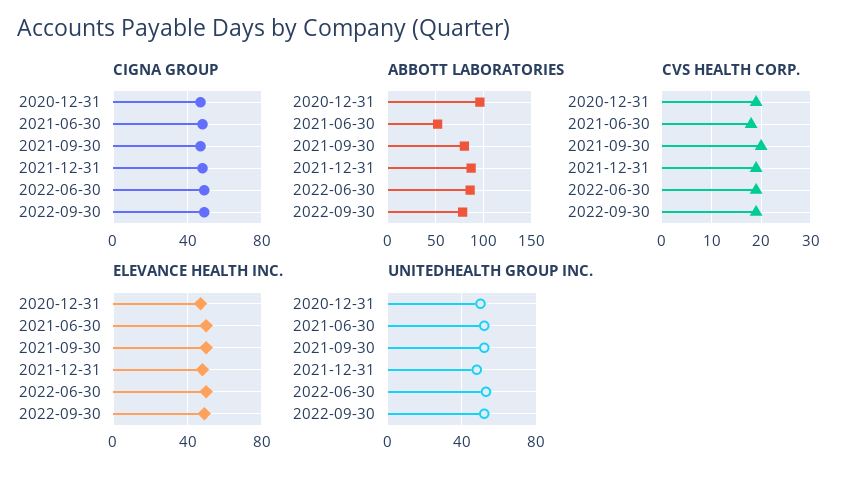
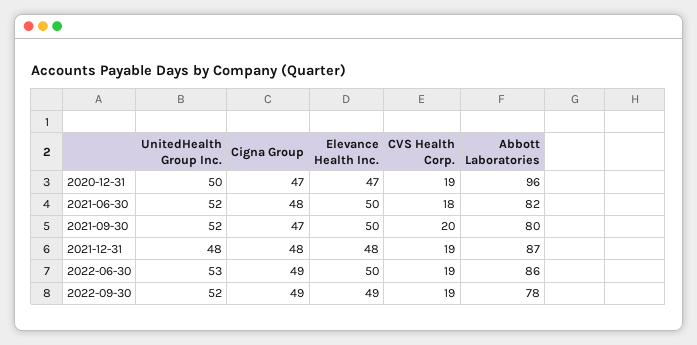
ABBOTT LABORATORIES, 2021-06-30: 50 -> 82

